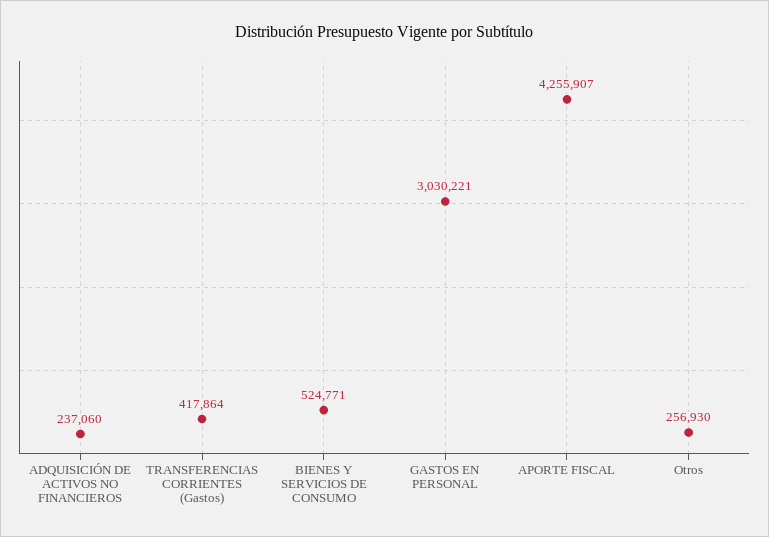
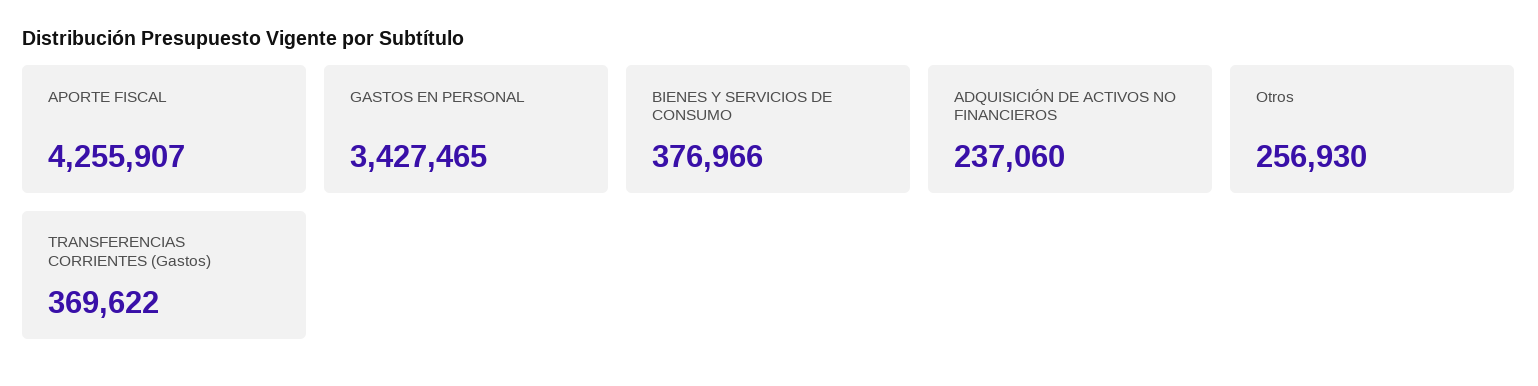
TRANSFERENCIAS CORRIENTES (Gastos): 417864 -> 369622
BIENES Y SERVICIOS DE CONSUMO: 524771 -> 376966
GASTOS EN PERSONAL: 3030221 -> 3427465

